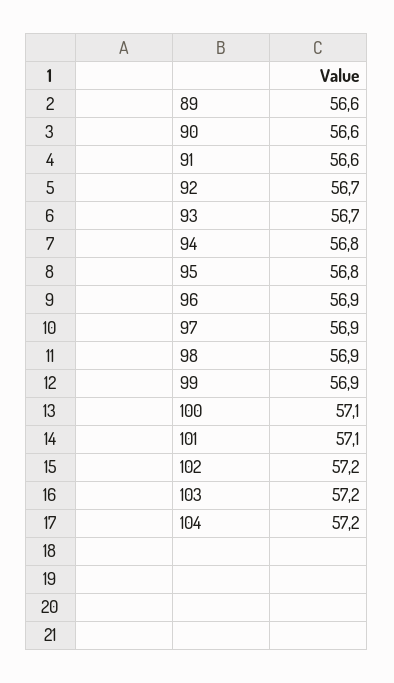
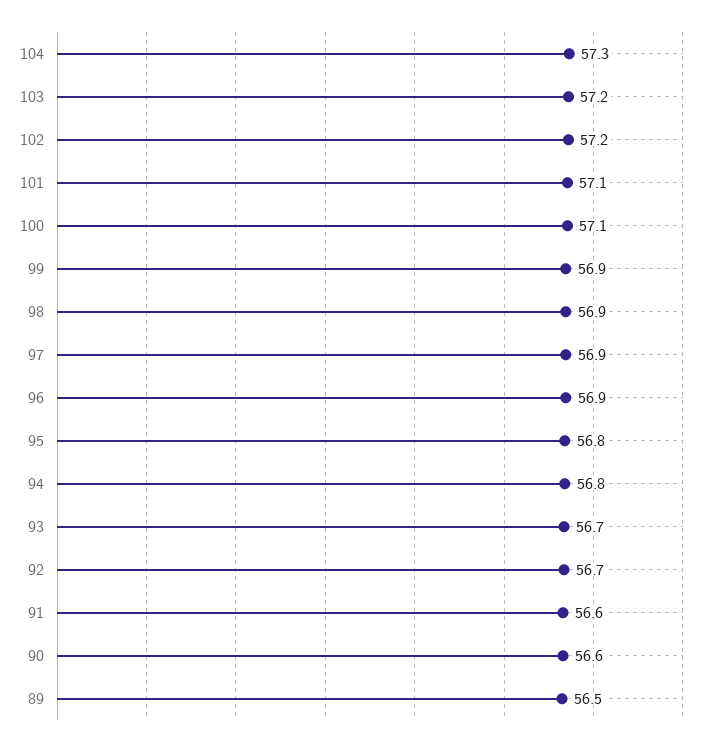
89: 56.6 -> 56.5
104: 57.2 -> 57.3

